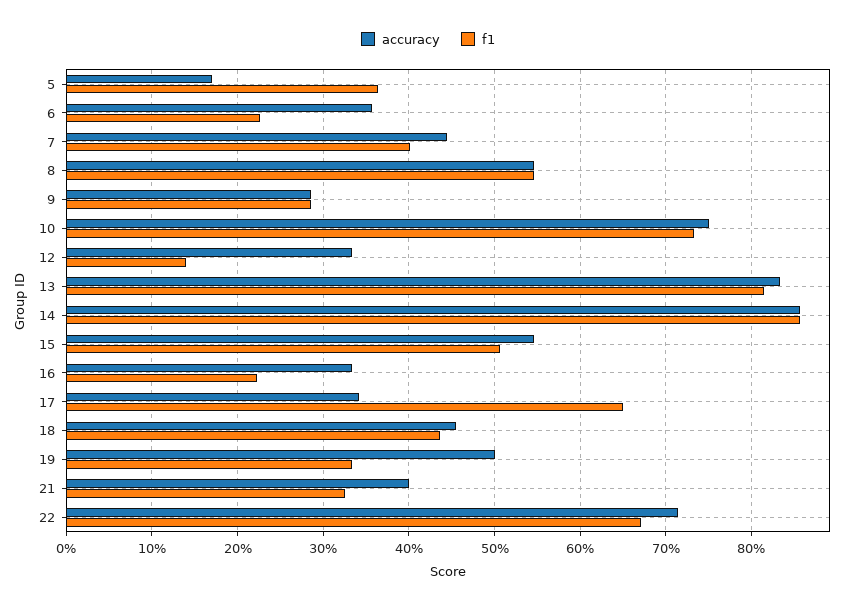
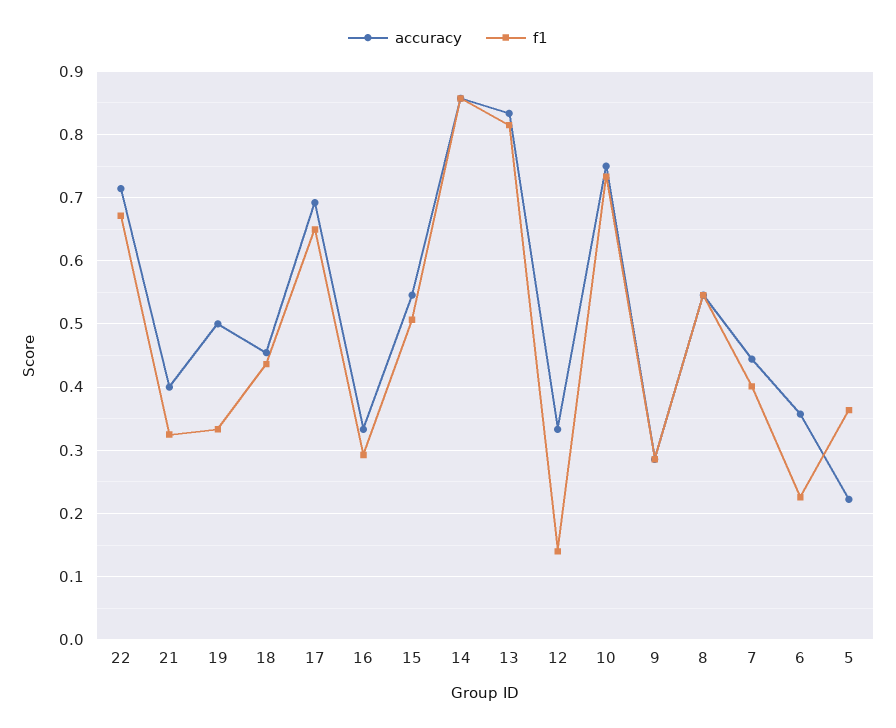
accuracy, 5: 0.17 -> 0.22
f1, 16: 0.22 -> 0.29
accuracy, 17: 0.34 -> 0.69

